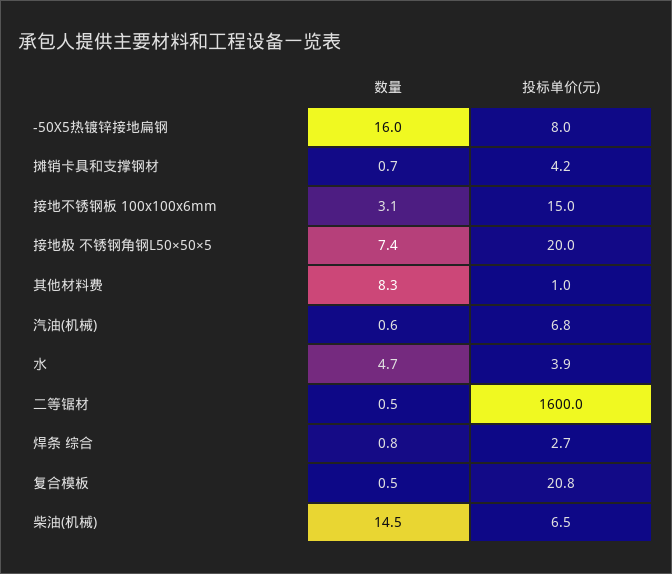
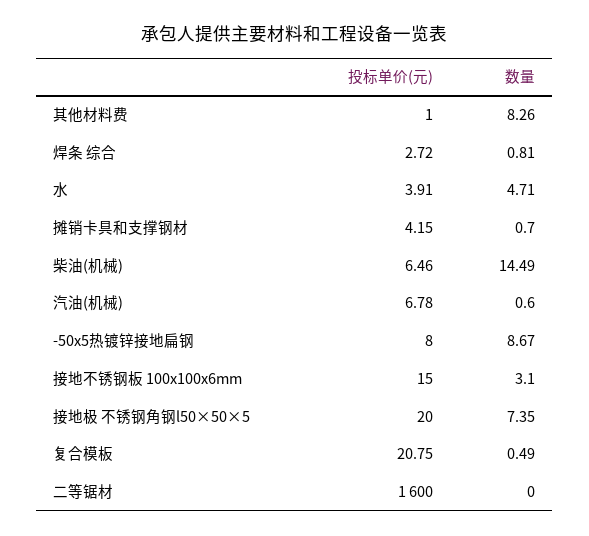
数量, -50X5热镀锌接地扁钢: 16 -> 8.67
数量, 二等锯材: 0.5 -> 0

